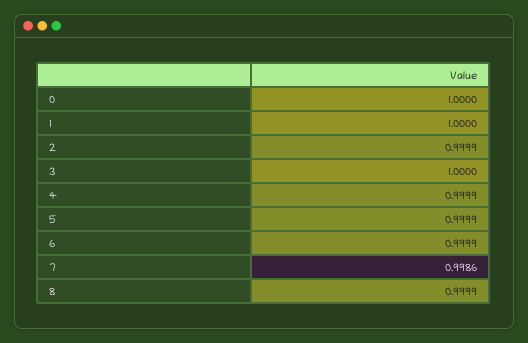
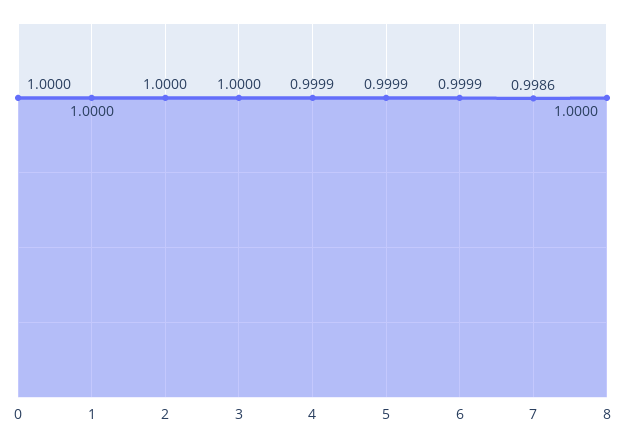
2: 0.9999 -> 1
8: 0.9999 -> 1

